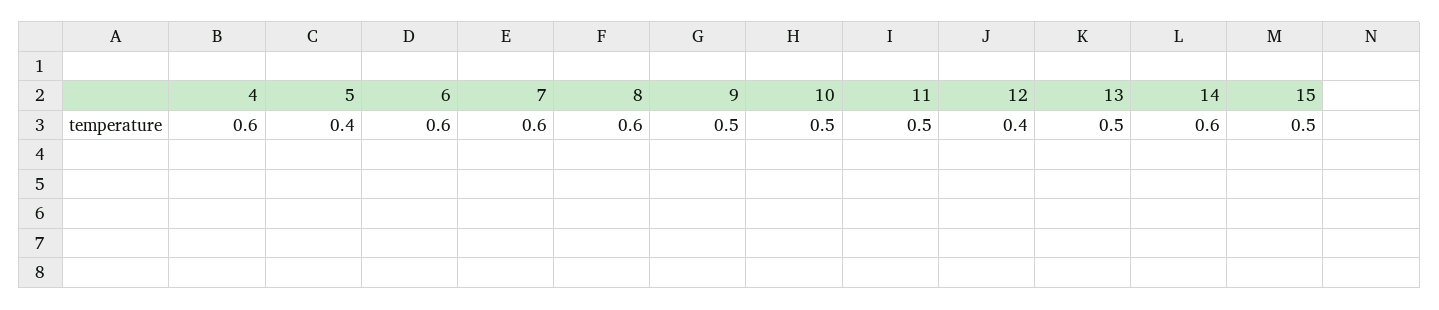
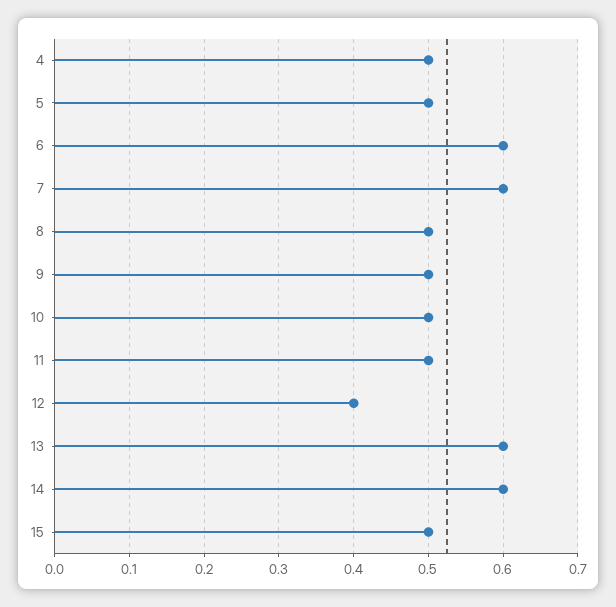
4: 0.6 -> 0.5
5: 0.4 -> 0.5
8: 0.6 -> 0.5
13: 0.5 -> 0.6

